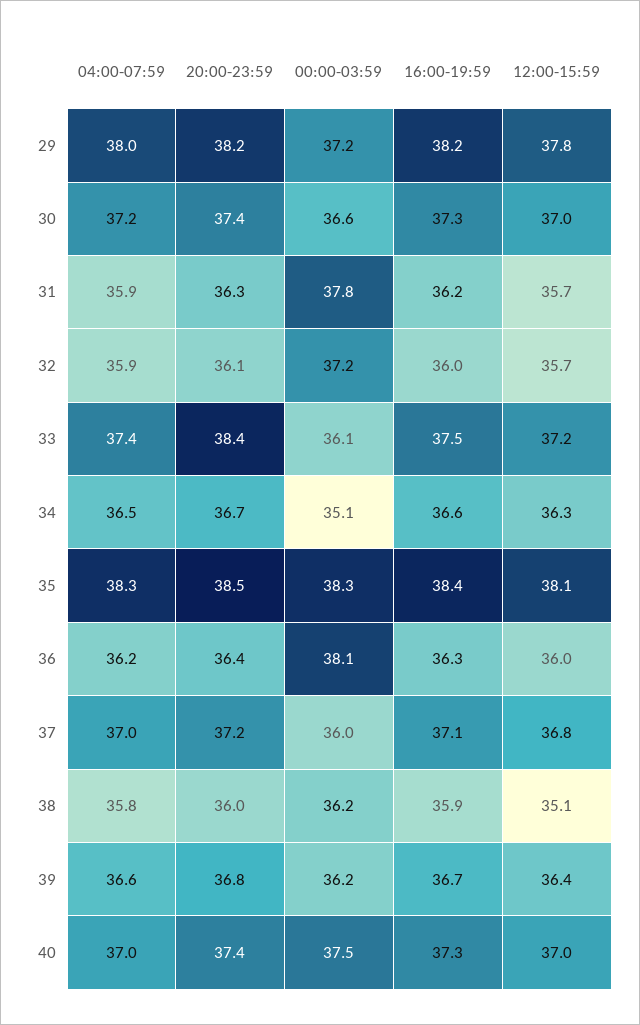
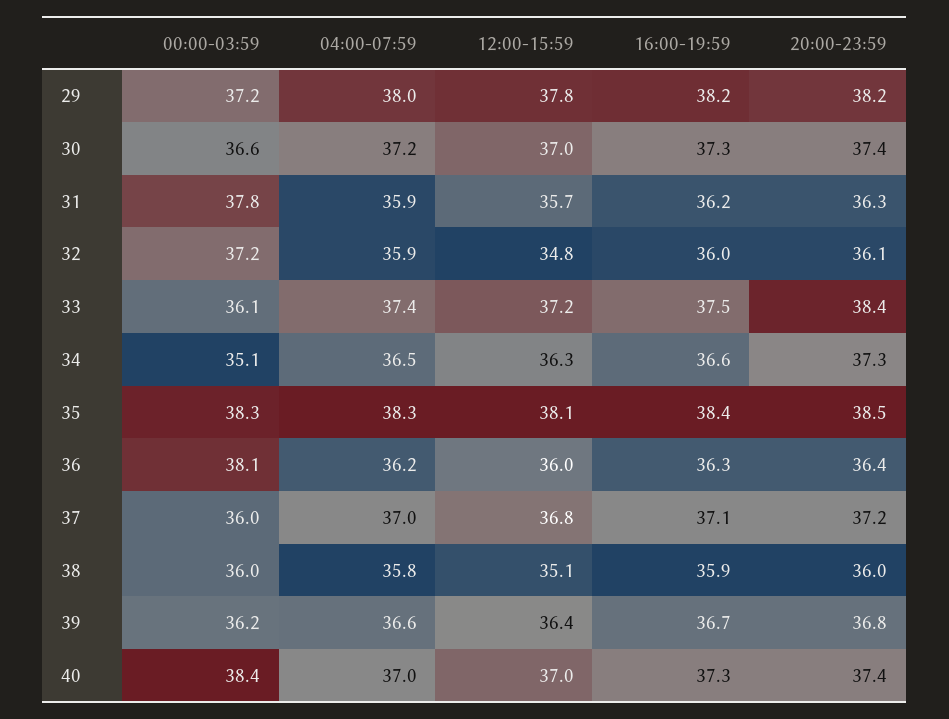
12:00-15:59, 32: 35.7 -> 34.8
20:00-23:59, 34: 36.7 -> 37.3
00:00-03:59, 38: 36.2 -> 36
00:00-03:59, 40: 37.5 -> 38.4

